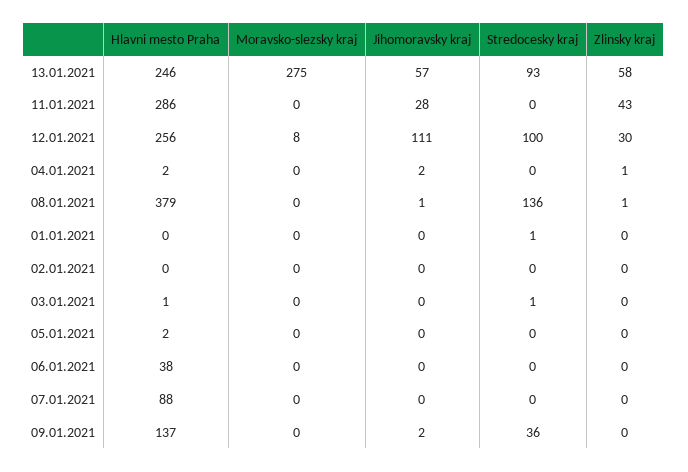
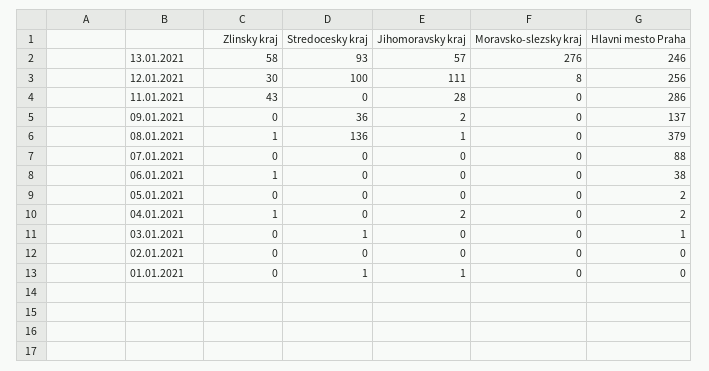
Moravsko-slezsky kraj, 13.01.2021: 275 -> 276
Jihomoravsky kraj, 01.01.2021: 0 -> 1
Zlinsky kraj, 06.01.2021: 0 -> 1

